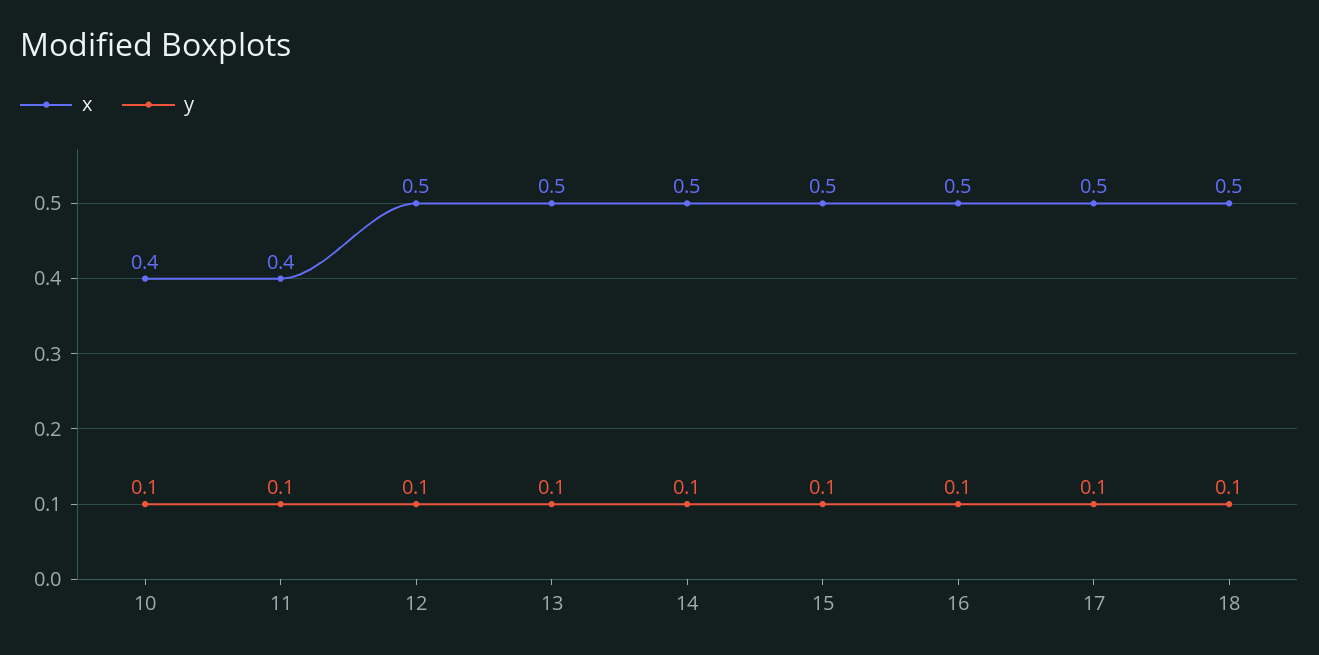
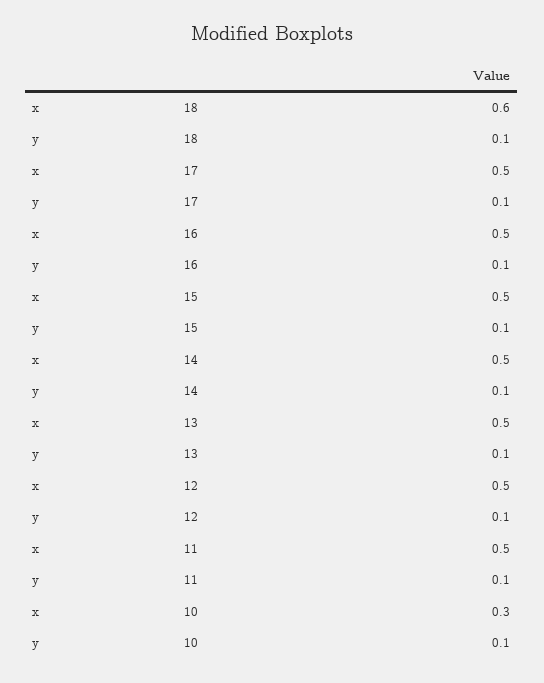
x, 10: 0.4 -> 0.3
x, 11: 0.4 -> 0.5
x, 18: 0.5 -> 0.6

